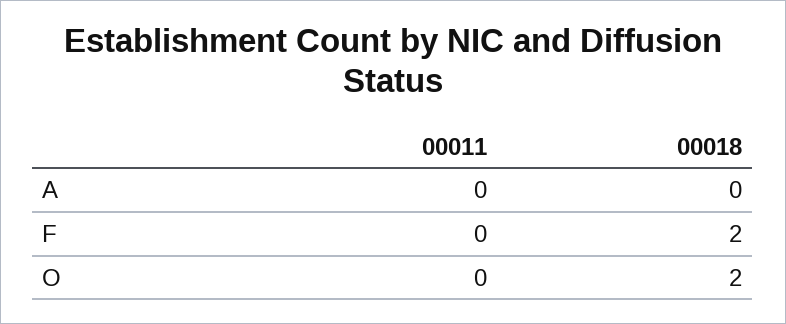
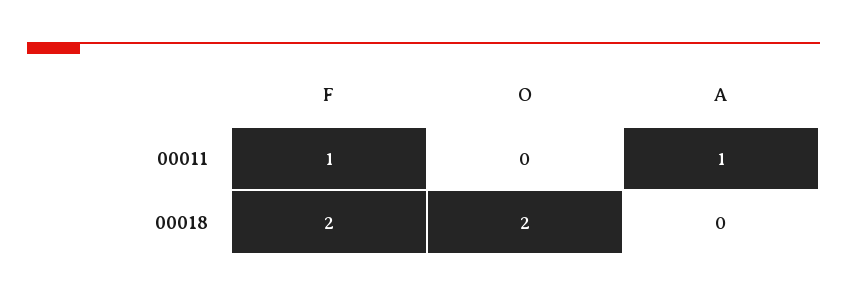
00011, A: 0 -> 1
00011, F: 0 -> 1

